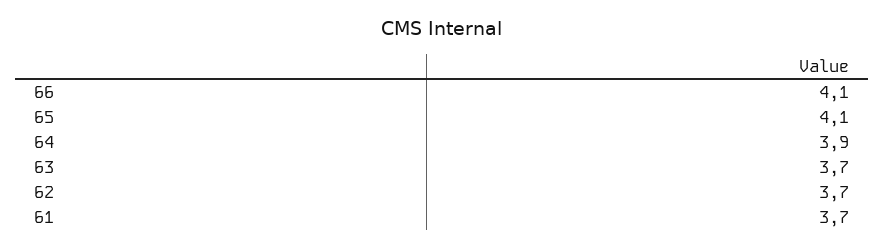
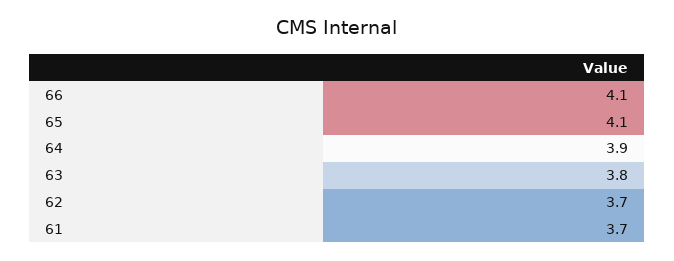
63: 3.7 -> 3.8

